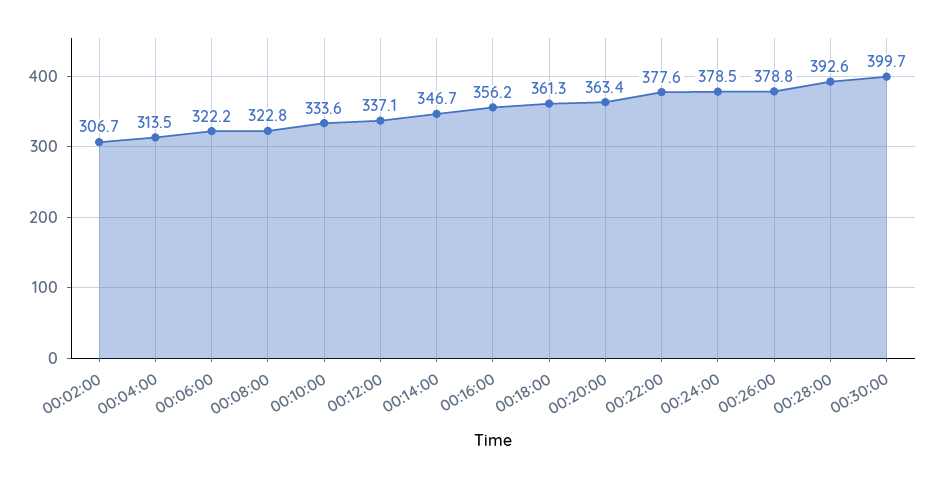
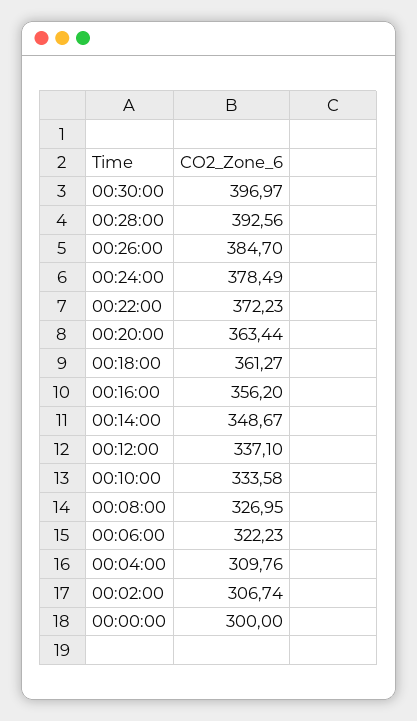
00:04:00: 313.5 -> 309.76
00:08:00: 322.8 -> 326.95
00:14:00: 346.7 -> 348.67
00:22:00: 377.6 -> 372.23
00:26:00: 378.8 -> 384.7
00:30:00: 399.7 -> 396.97
00:00:00: none -> 300

